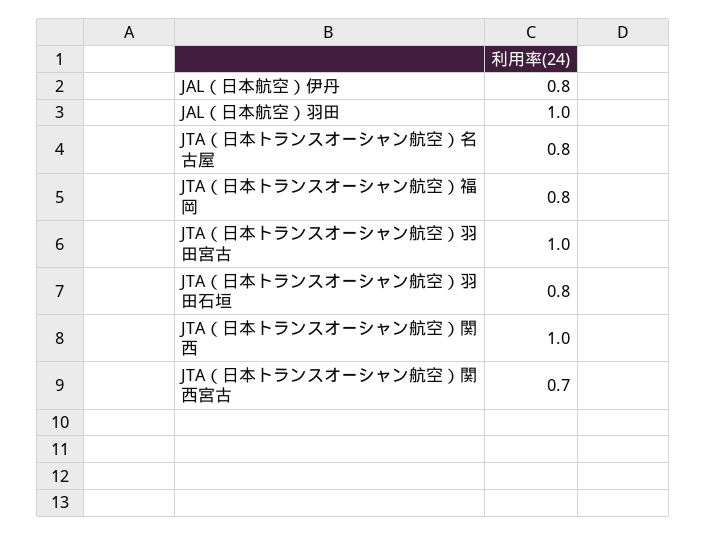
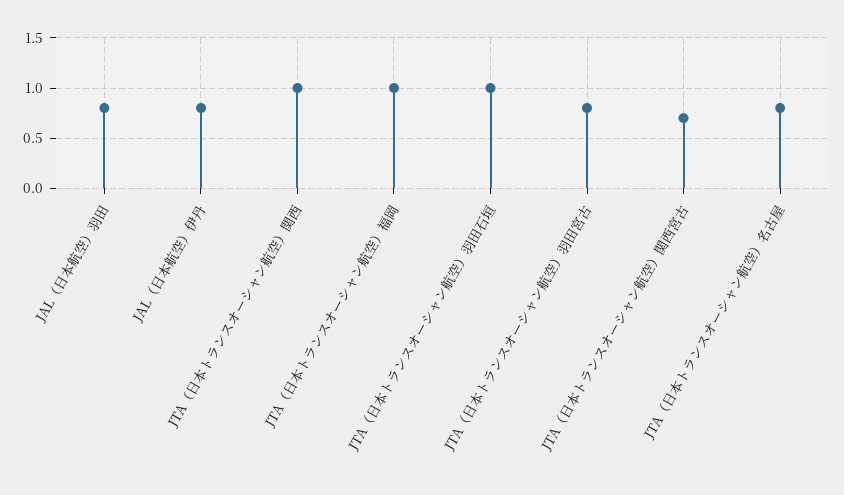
JAL（日本航空）羽田: 1 -> 0.8
JTA（日本トランスオーシャン航空）福岡: 0.8 -> 1
JTA（日本トランスオーシャン航空）羽田宮古: 1 -> 0.8
JTA（日本トランスオーシャン航空）羽田石垣: 0.8 -> 1

